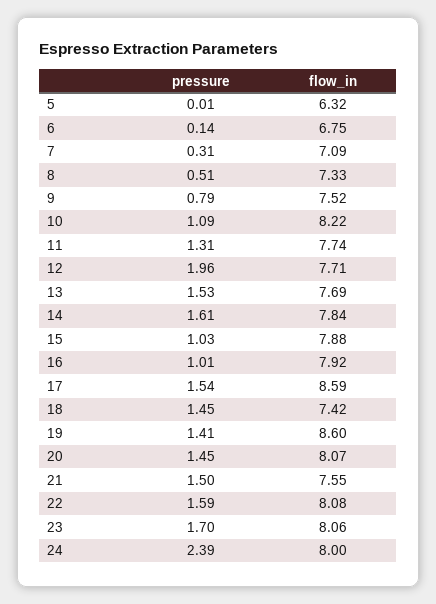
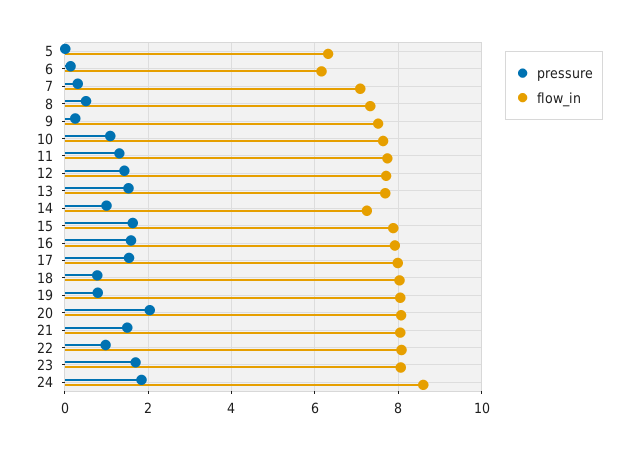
flow_in, 6: 6.75 -> 6.2
pressure, 9: 0.79 -> 0.2
flow_in, 10: 8.22 -> 7.6
pressure, 12: 1.96 -> 1.4
pressure, 14: 1.61 -> 1
flow_in, 14: 7.84 -> 7.2
pressure, 15: 1.03 -> 1.6
pressure, 16: 1.01 -> 1.6
flow_in, 17: 8.59 -> 8
pressure, 18: 1.45 -> 0.8
flow_in, 18: 7.42 -> 8
pressure, 19: 1.41 -> 0.8
flow_in, 19: 8.6 -> 8
pressure, 20: 1.45 -> 2
flow_in, 21: 7.55 -> 8
pressure, 22: 1.59 -> 1
pressure, 24: 2.39 -> 1.8
flow_in, 24: 8 -> 8.6

